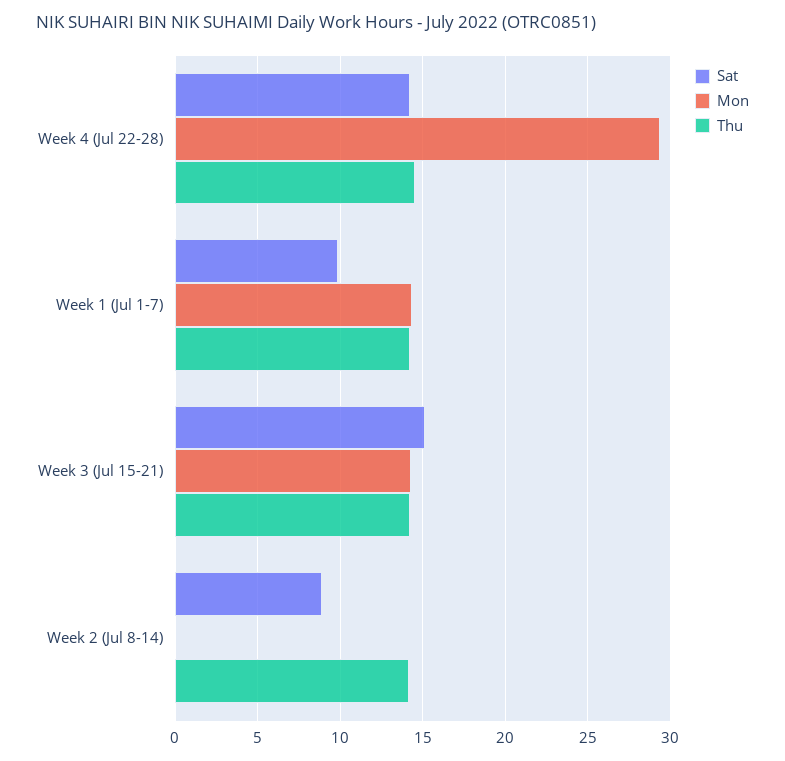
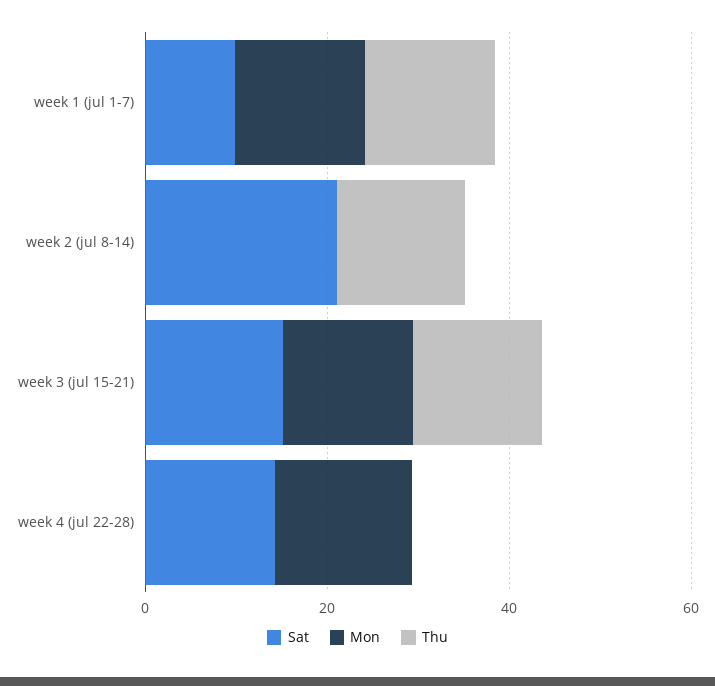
Mon, Week 4 (Jul 22-28): 29.5 -> 15
Thu, Week 4 (Jul 22-28): 14.5 -> 0
Sat, Week 2 (Jul 8-14): 9 -> 20

